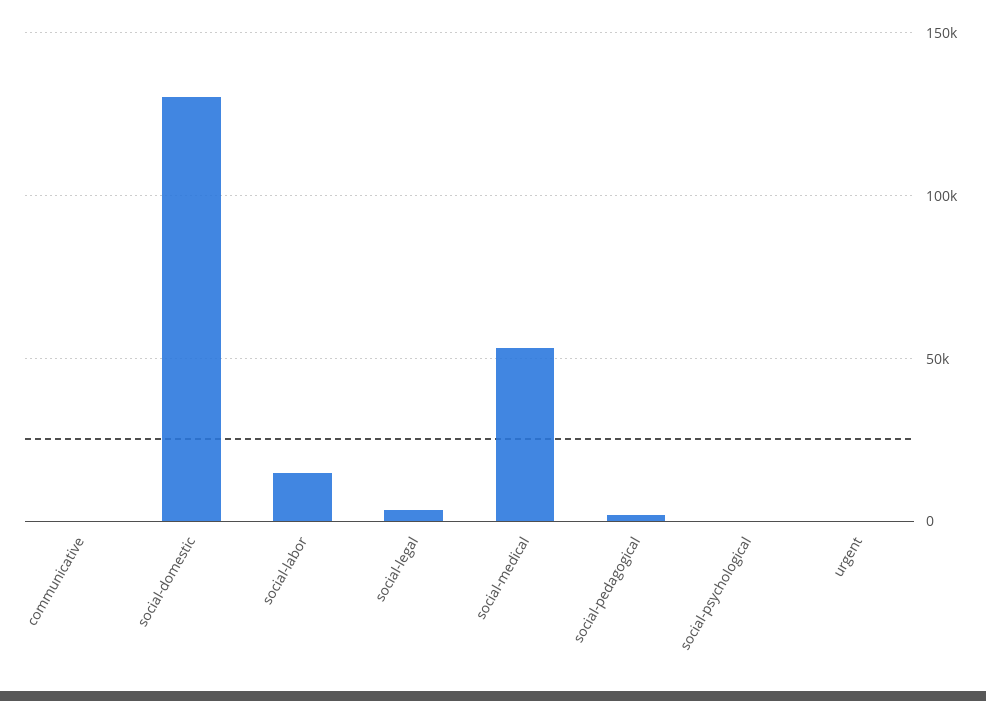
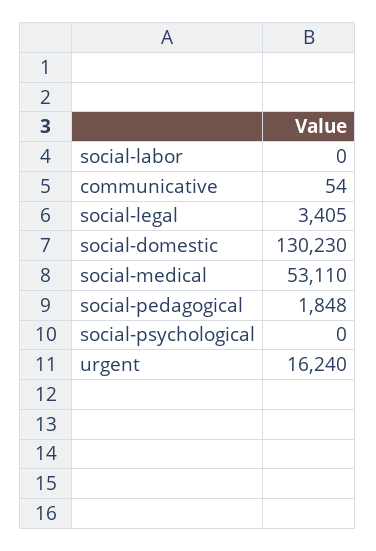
social-labor: 15000 -> 0
urgent: 0 -> 16240

